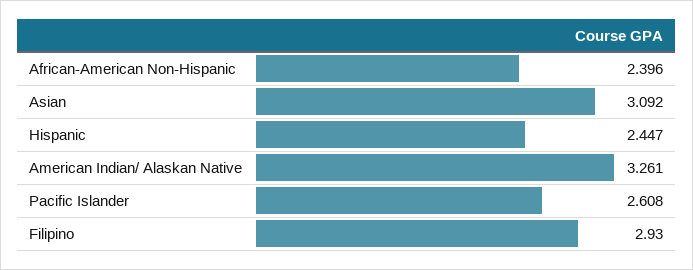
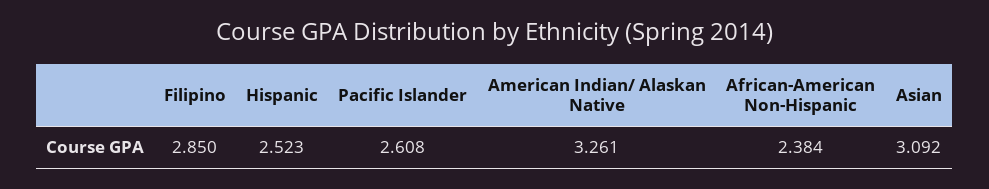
African-American Non-Hispanic: 2.396 -> 2.384
Hispanic: 2.447 -> 2.523
Filipino: 2.93 -> 2.85

